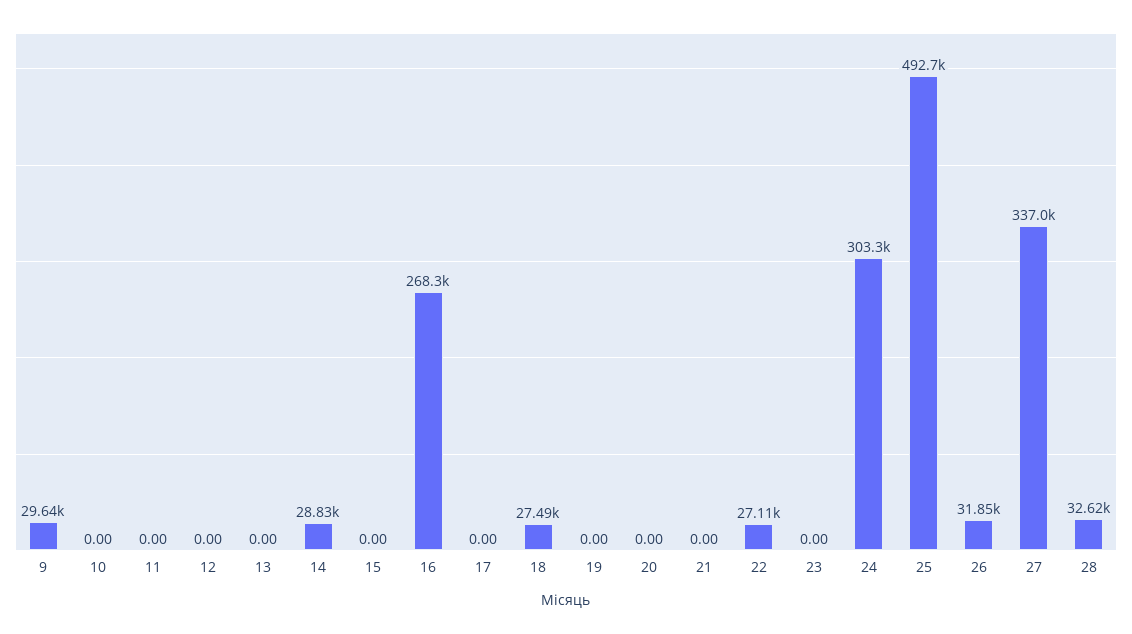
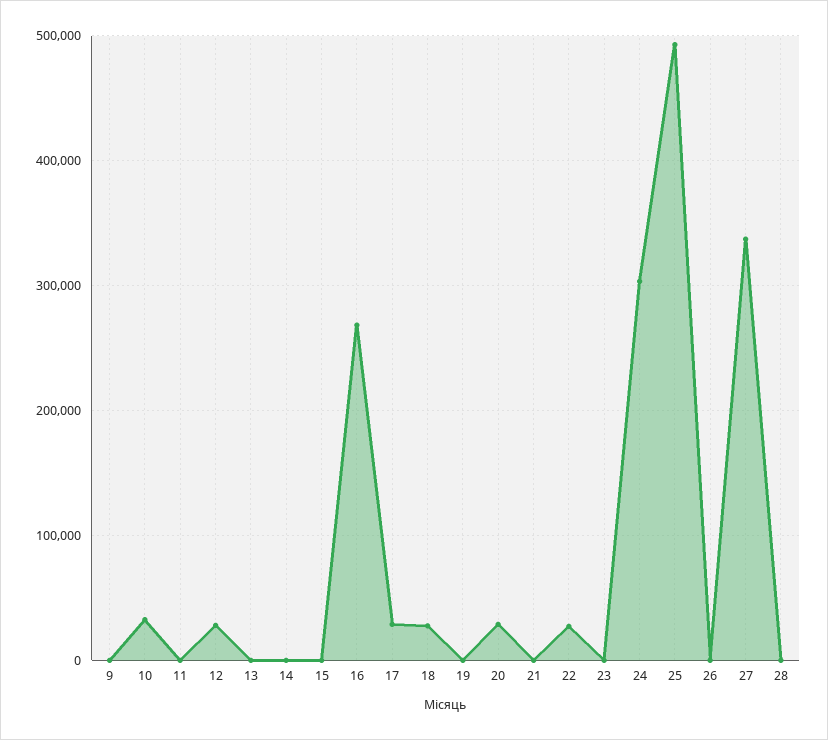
9: 29640 -> 0
10: 0 -> 30000
12: 0 -> 30000
14: 28830 -> 0
17: 0 -> 30000
20: 0 -> 30000
26: 31850 -> 0
28: 32620 -> 0

